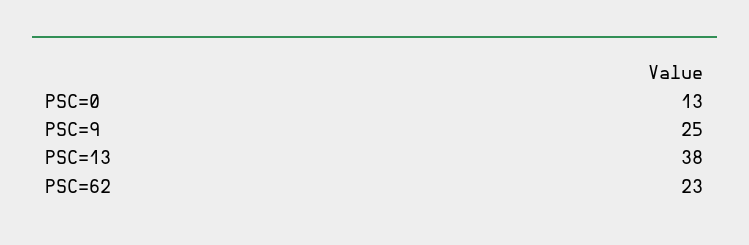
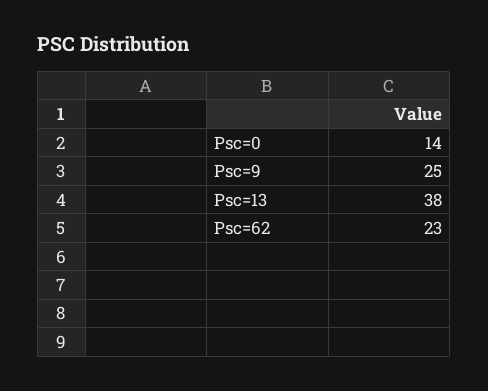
PSC=0: 13 -> 14

